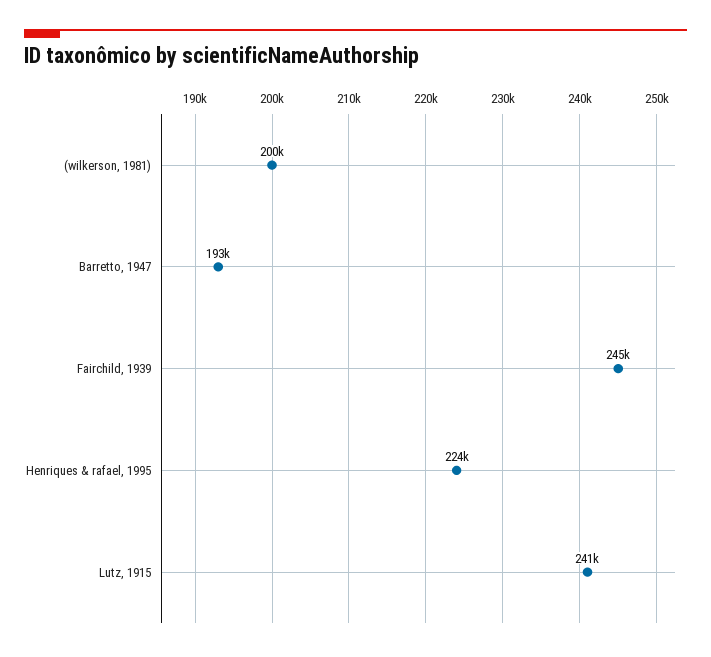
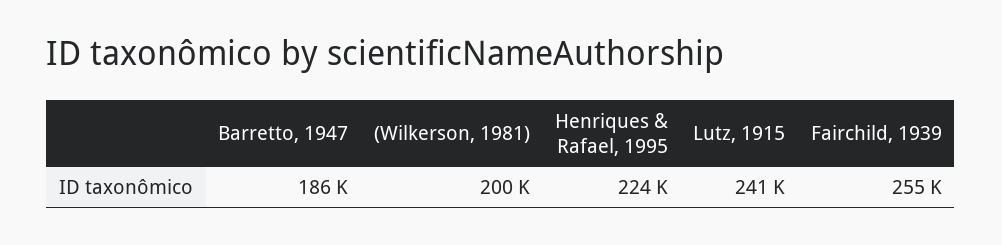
Barretto, 1947: 193000 -> 186000
Fairchild, 1939: 245000 -> 255000

